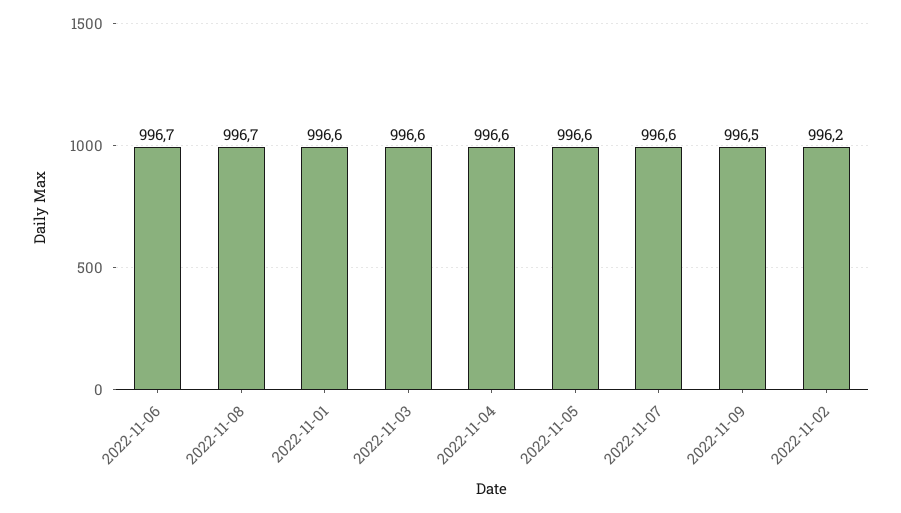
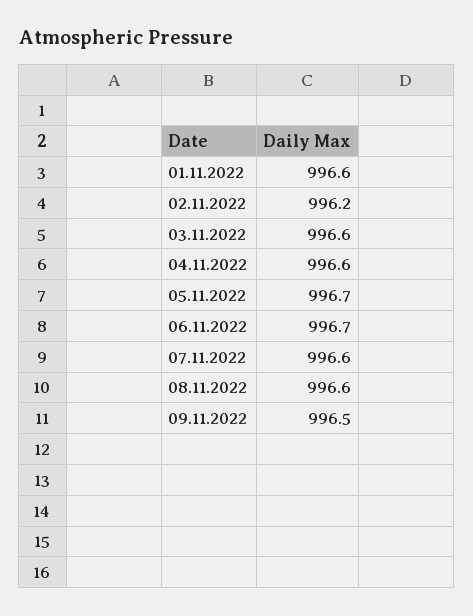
2022-11-08: 996.7 -> 996.6
2022-11-05: 996.6 -> 996.7

